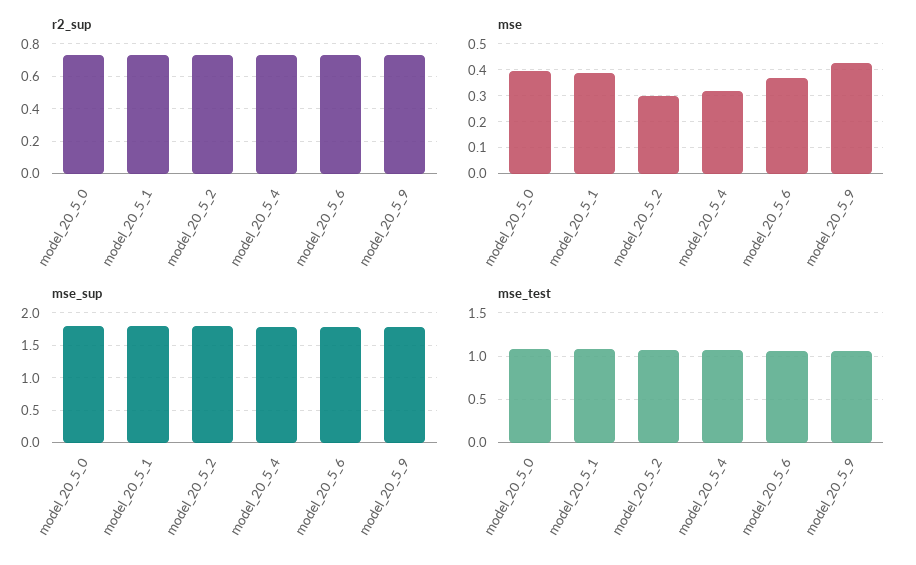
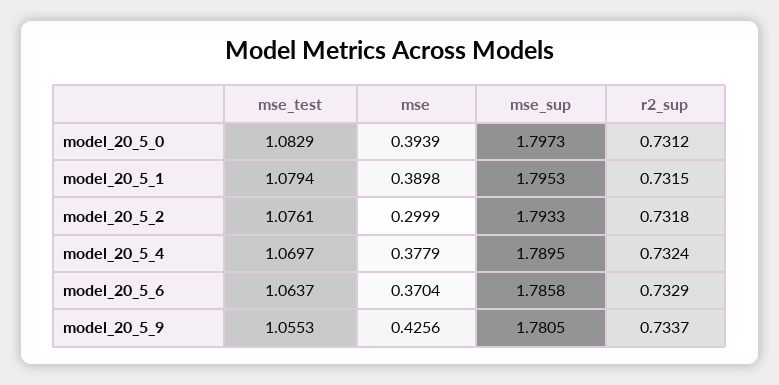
mse, model_20_5_4: 0.325 -> 0.3779

